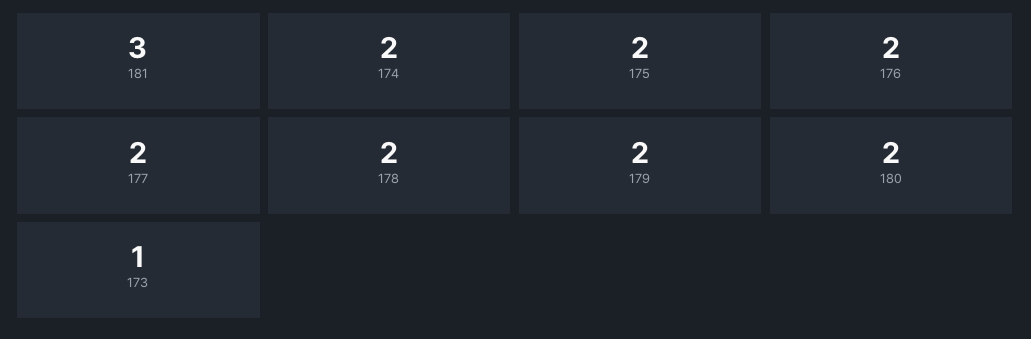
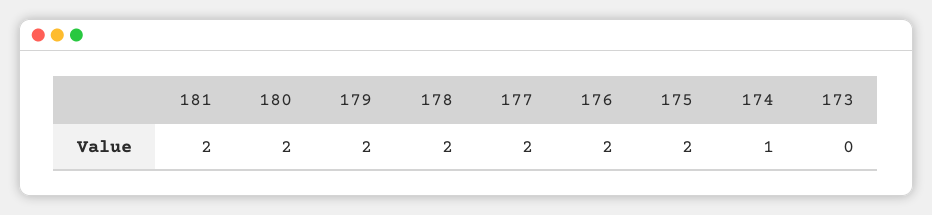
181: 3 -> 2
174: 2 -> 1
173: 1 -> 0

